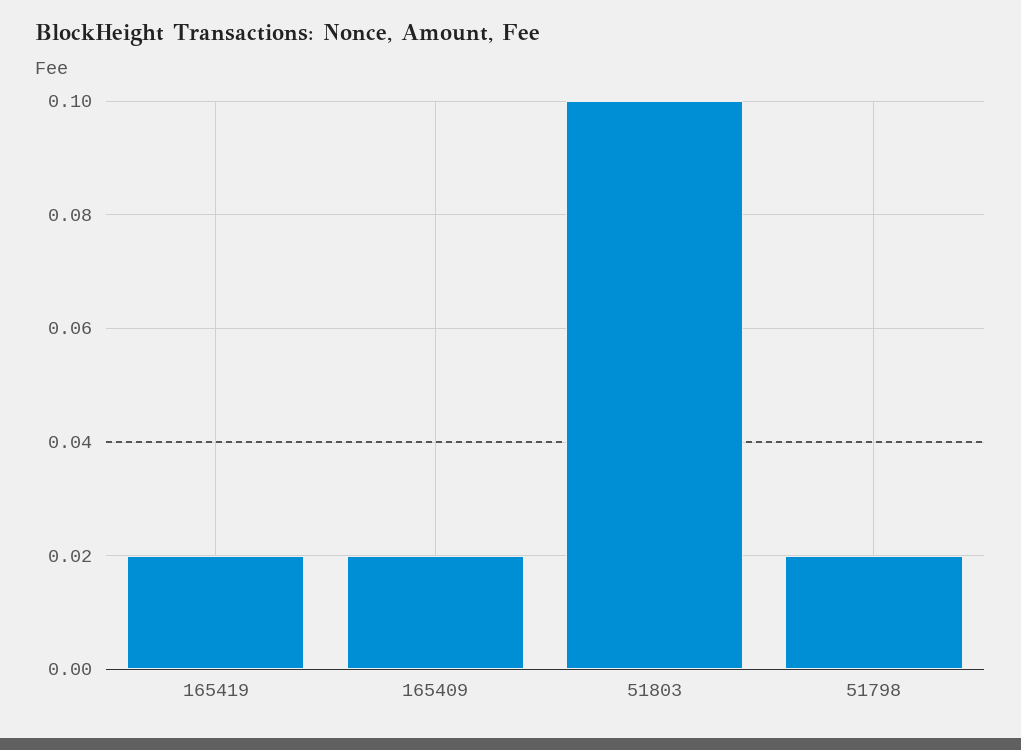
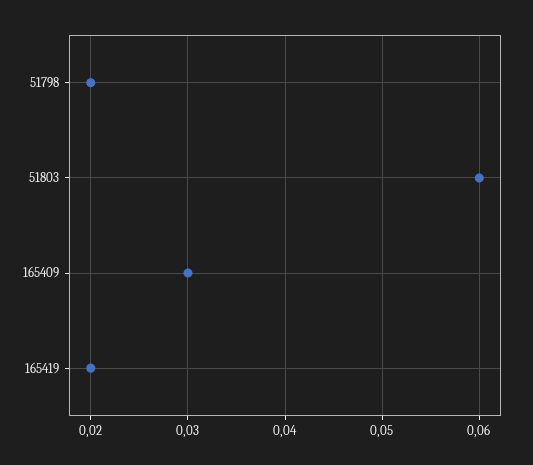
165409: 0.02 -> 0.03
51803: 0.1 -> 0.06

